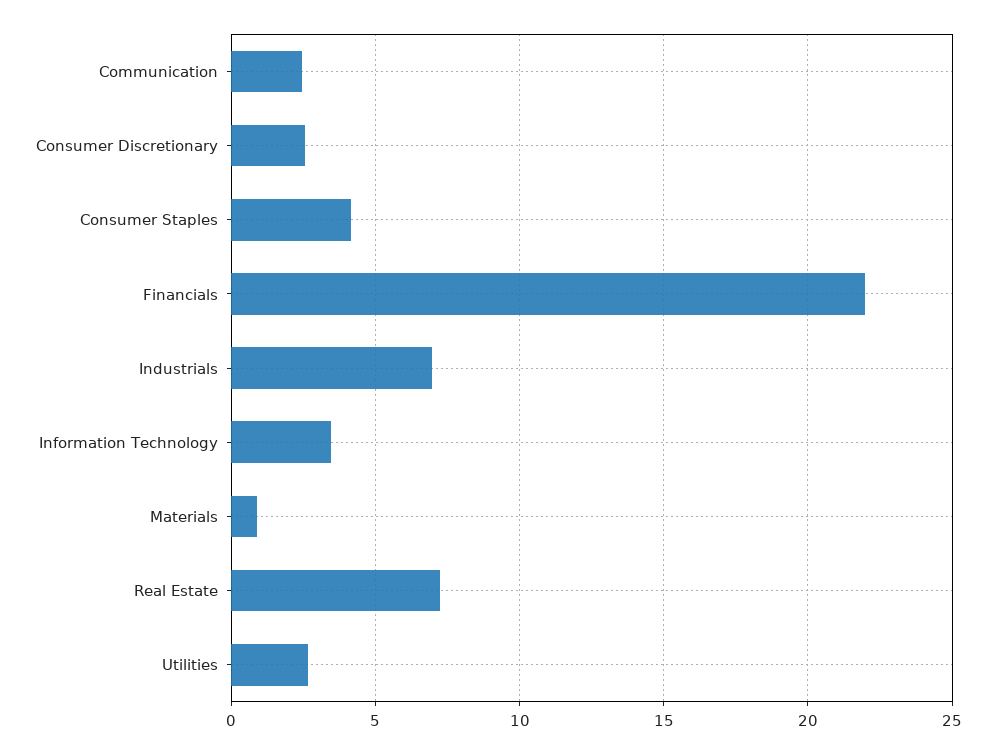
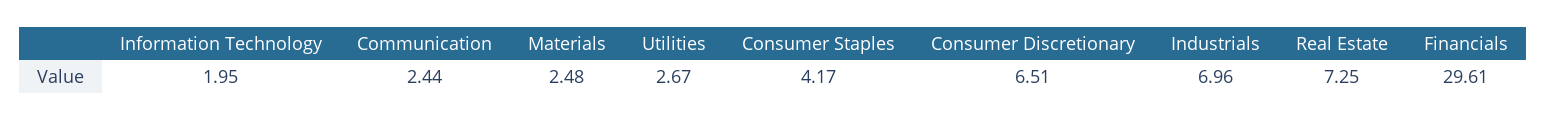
Consumer Discretionary: 2.5 -> 6.51
Financials: 22 -> 29.61
Information Technology: 3.5 -> 1.95
Materials: 1 -> 2.48

